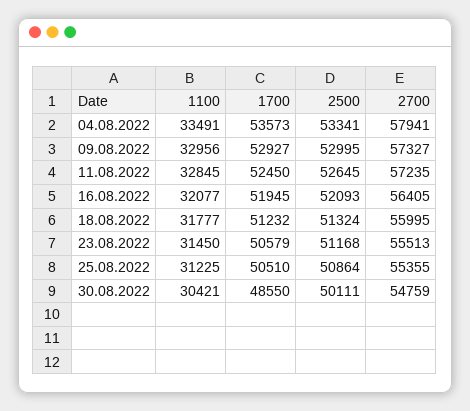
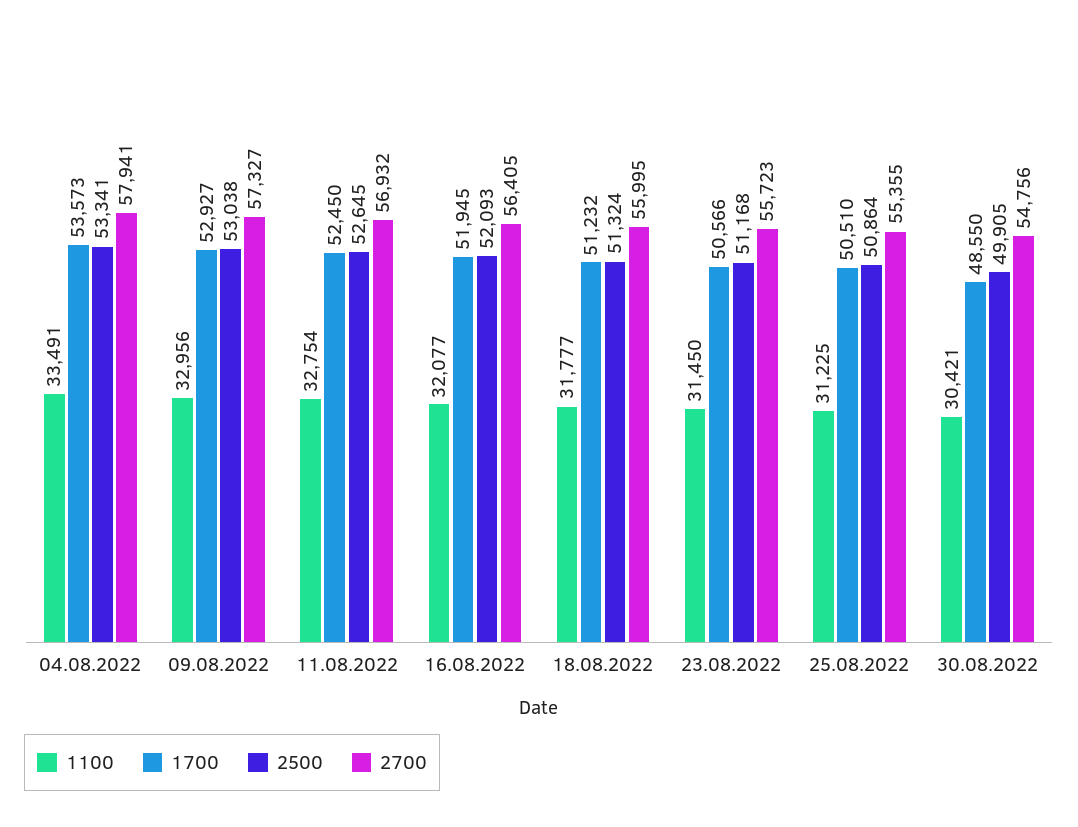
2500, 09.08.2022: 52995 -> 53038
1100, 11.08.2022: 32845 -> 32754
2700, 11.08.2022: 57235 -> 56932
1700, 23.08.2022: 50579 -> 50566
2700, 23.08.2022: 55513 -> 55723
2500, 30.08.2022: 50111 -> 49905
2700, 30.08.2022: 54759 -> 54756

